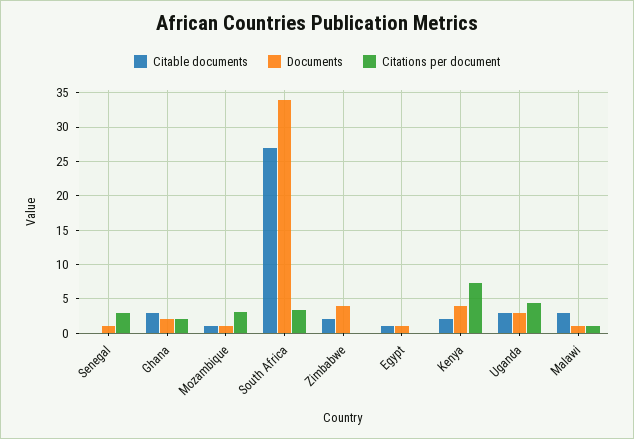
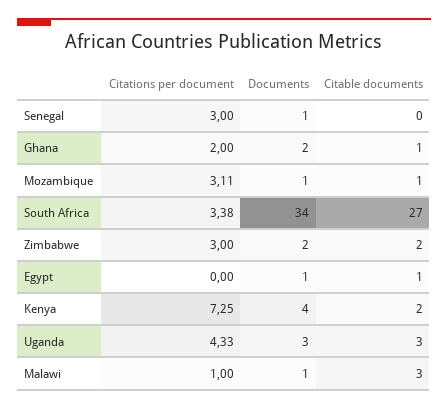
Citable documents, Ghana: 3 -> 1
Documents, Zimbabwe: 4 -> 2
Citations per document, Zimbabwe: 0 -> 3

